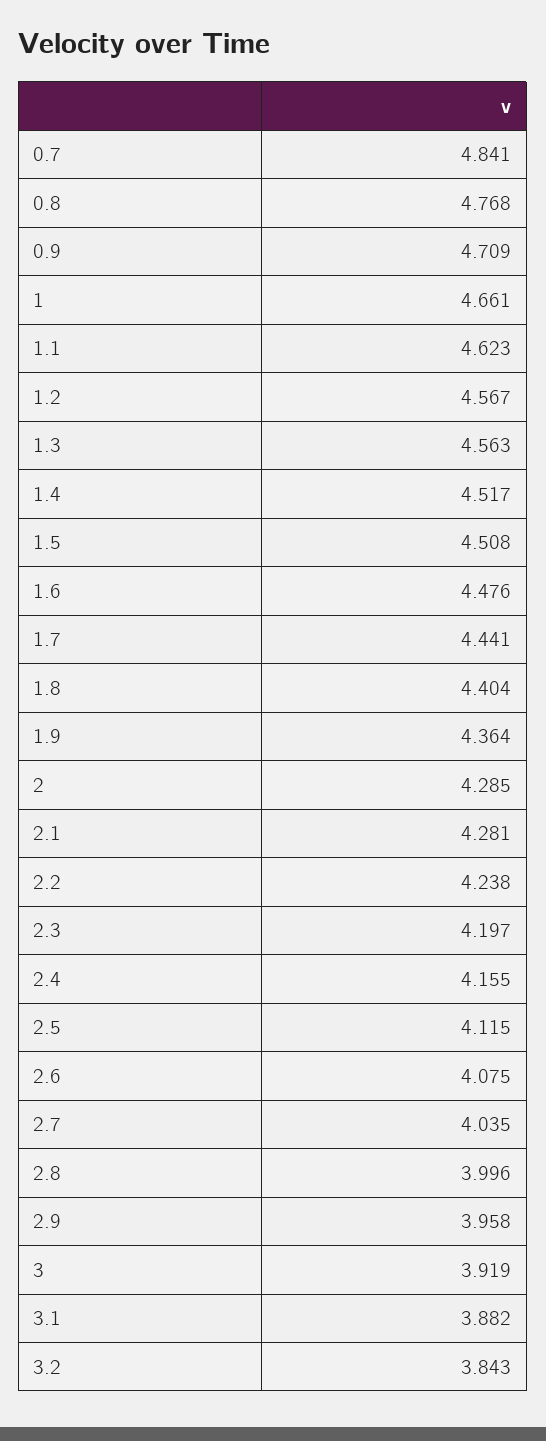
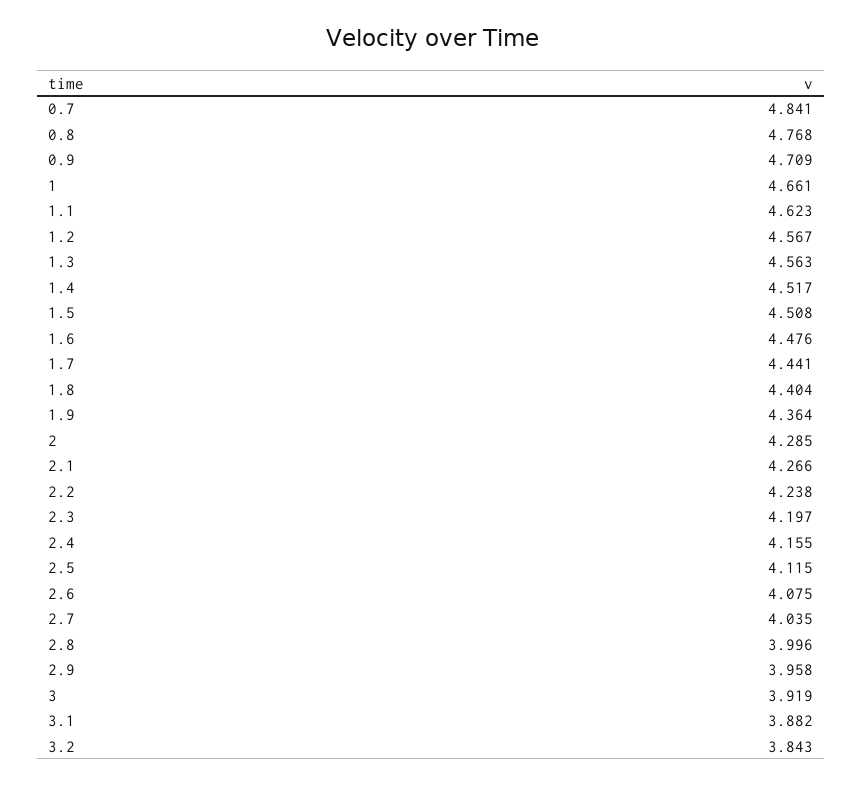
2.1: 4.281 -> 4.266

